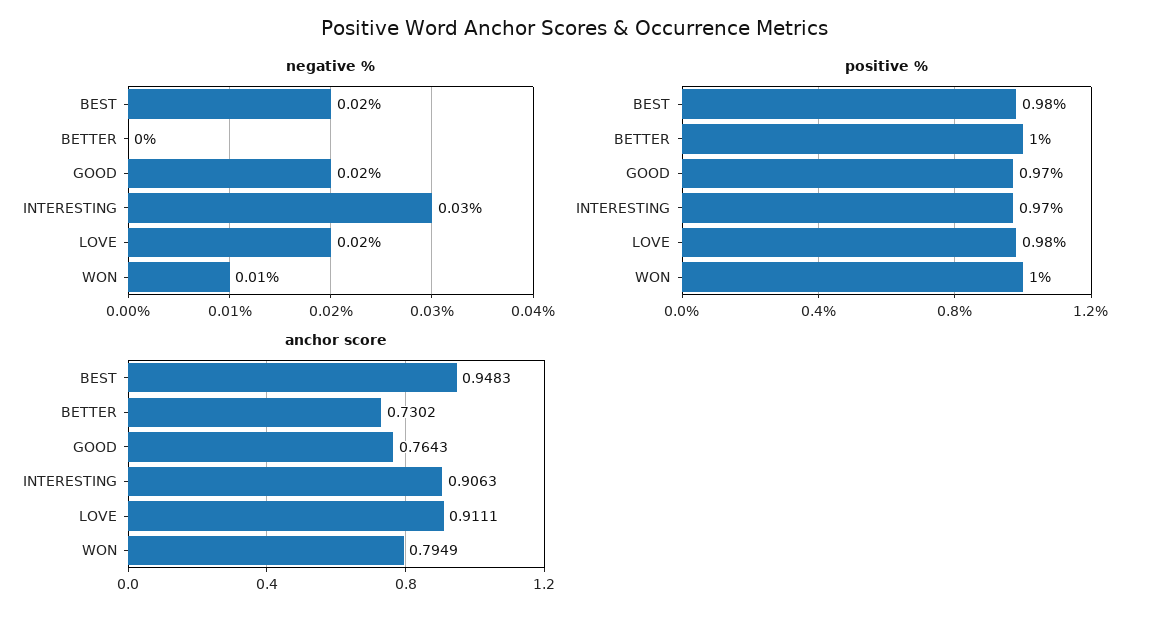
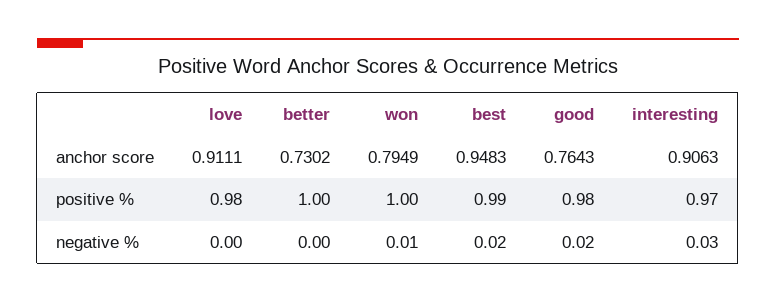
negative %, LOVE: 0.02 -> 0
positive %, BEST: 0.98 -> 0.99
positive %, GOOD: 0.97 -> 0.98

